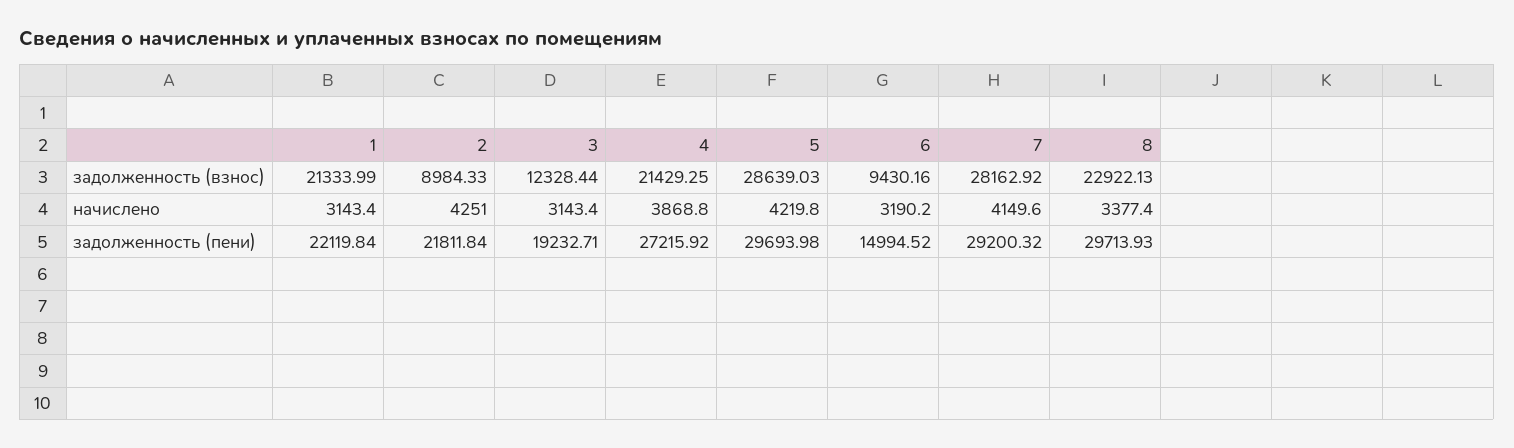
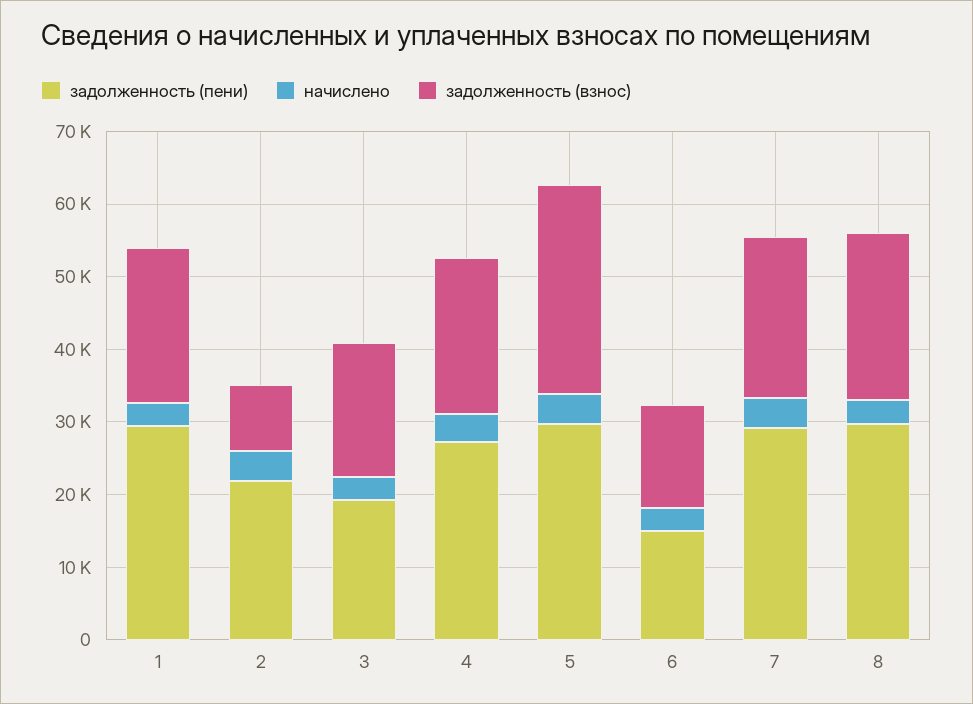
задолженность (взнос), 3: 12328.44 -> 18000
задолженность (взнос), 6: 9430.16 -> 14000
задолженность (взнос), 7: 28162.92 -> 22000
задолженность (пени), 1: 22119.84 -> 30000

